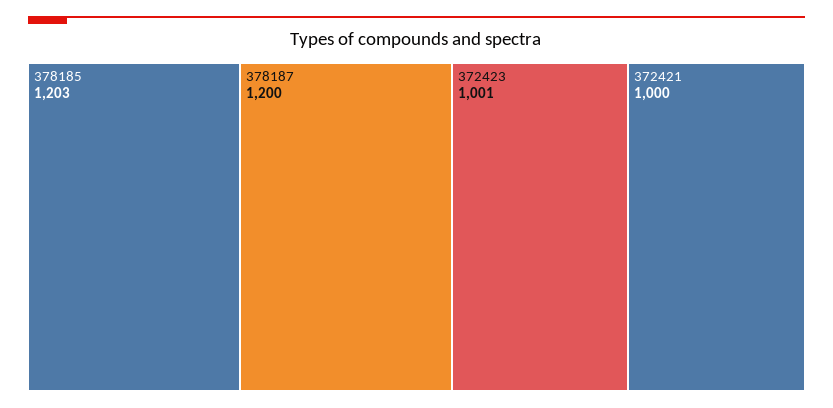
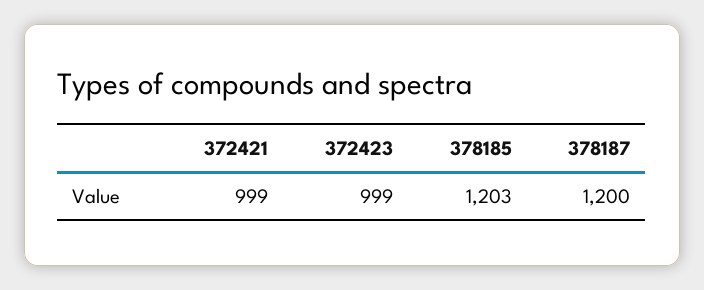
372423: 1001 -> 999
372421: 1000 -> 999

